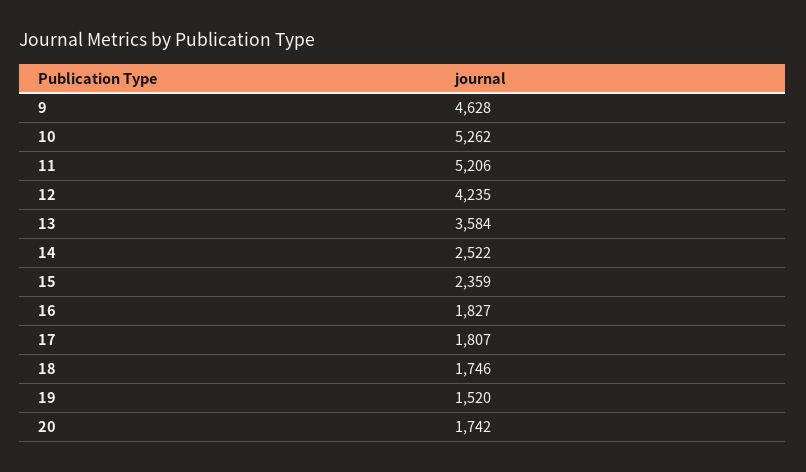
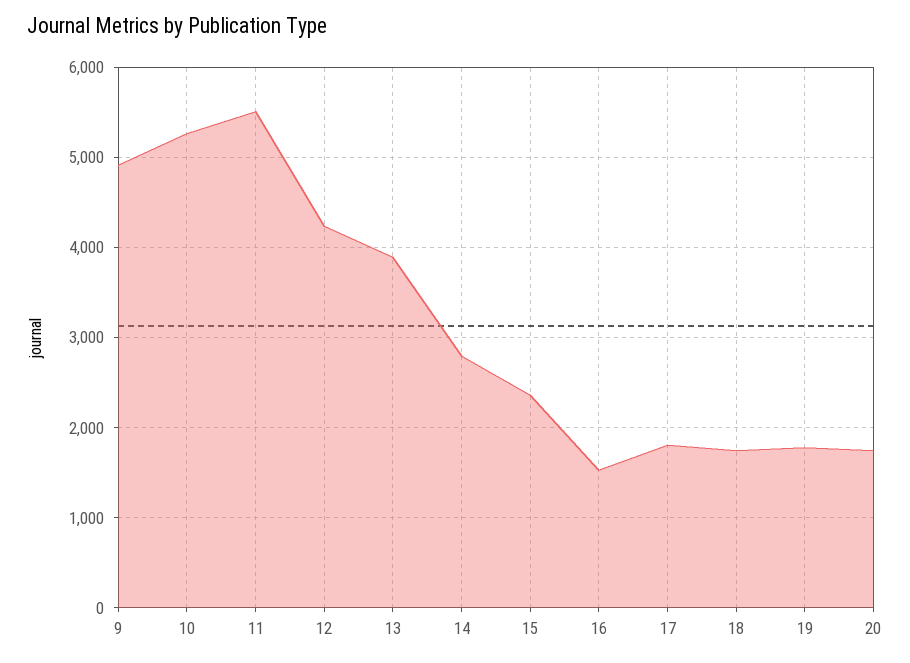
9: 4628 -> 4900
11: 5206 -> 5500
13: 3584 -> 3900
14: 2522 -> 2800
16: 1827 -> 1500
19: 1520 -> 1800

